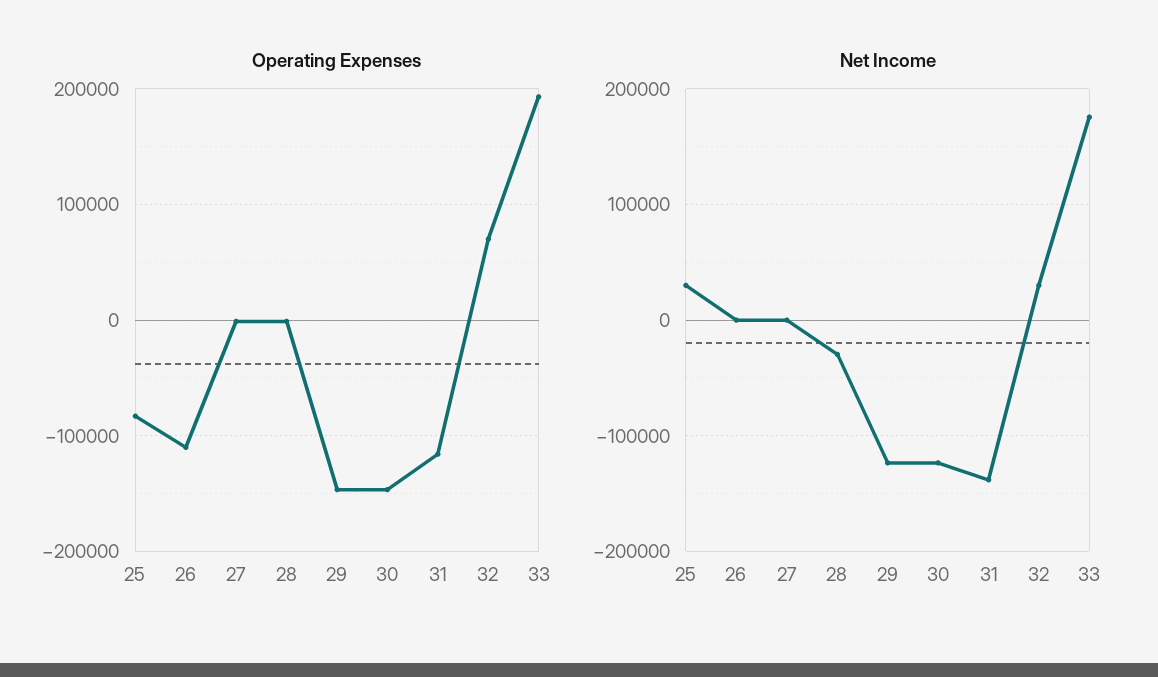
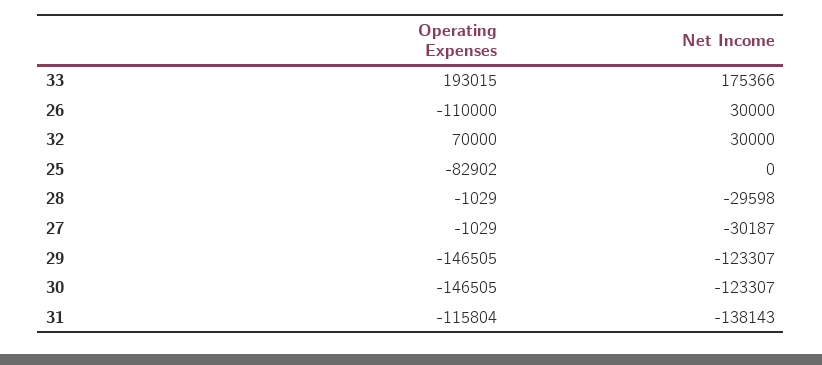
Net Income, 25: 30000 -> 0
Net Income, 26: 0 -> 30000
Net Income, 27: 0 -> -30187

